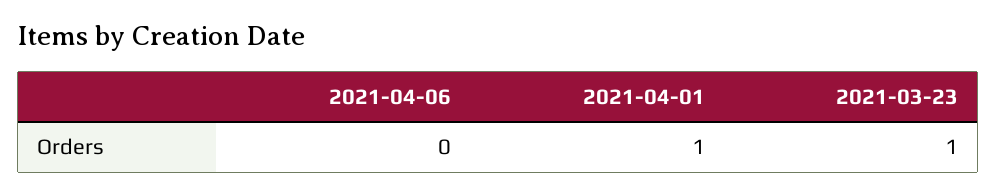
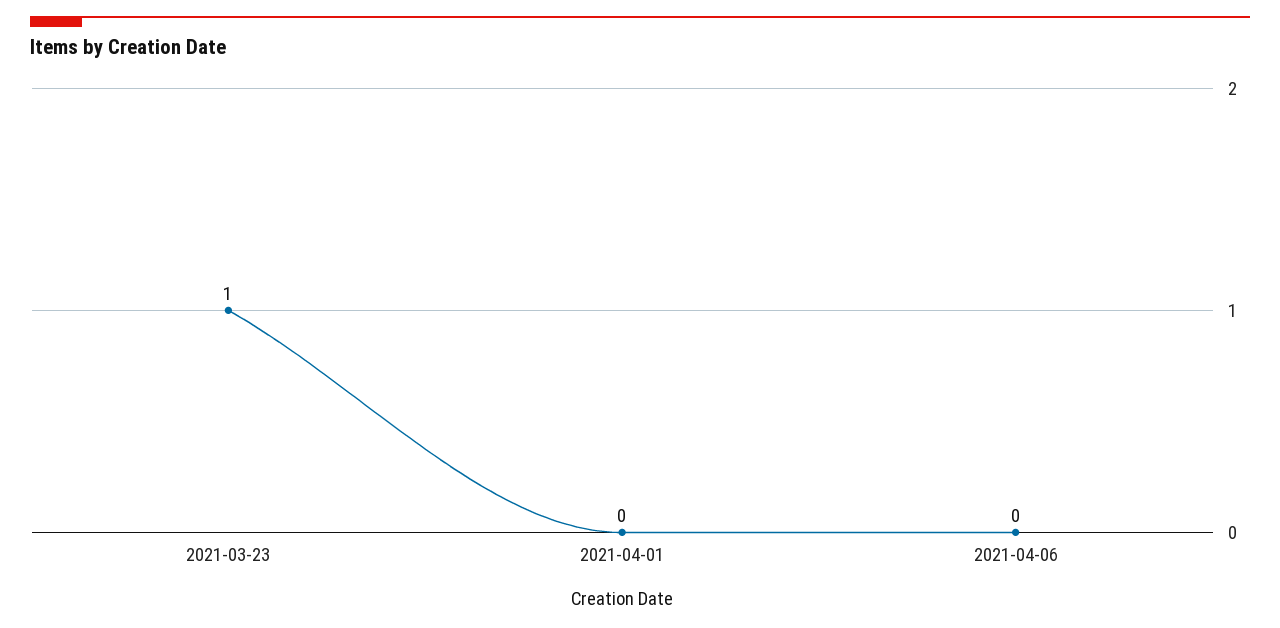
2021-04-01: 1 -> 0

